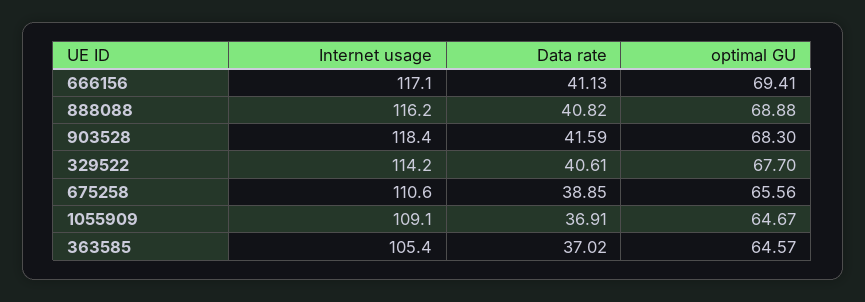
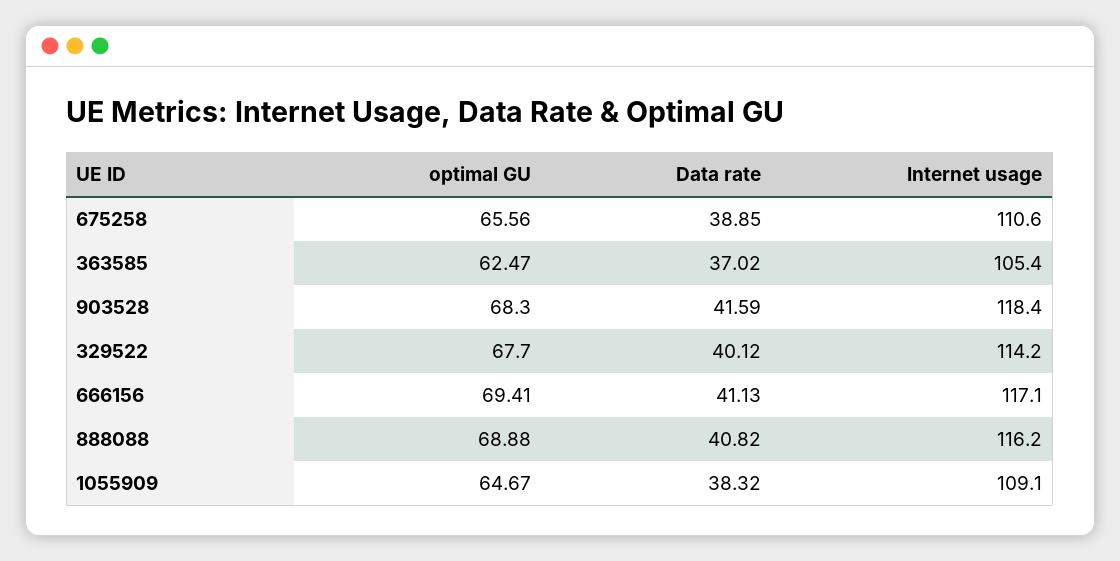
Data rate, 329522: 40.61 -> 40.12
Data rate, 1055909: 36.91 -> 38.32
optimal GU, 363585: 64.57 -> 62.47

